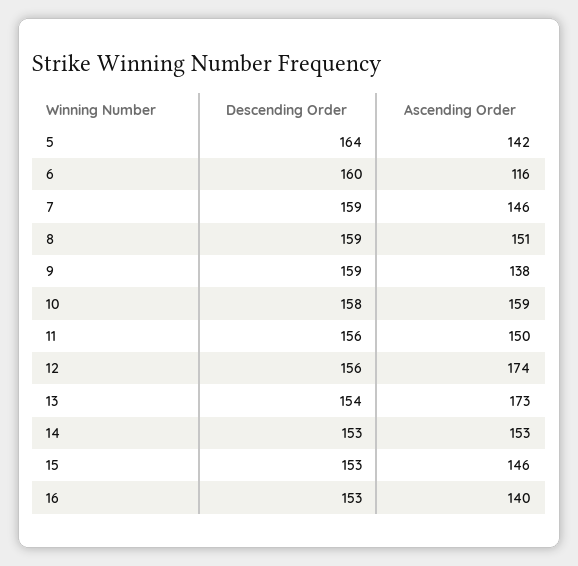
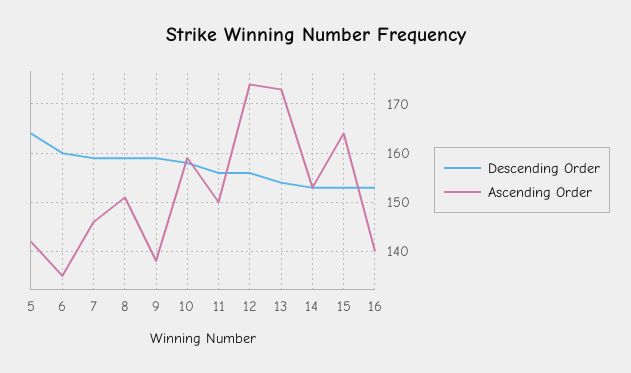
Ascending Order, 6: 116 -> 135
Ascending Order, 15: 146 -> 165

